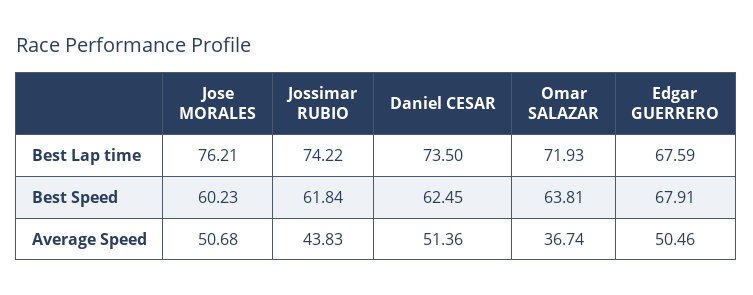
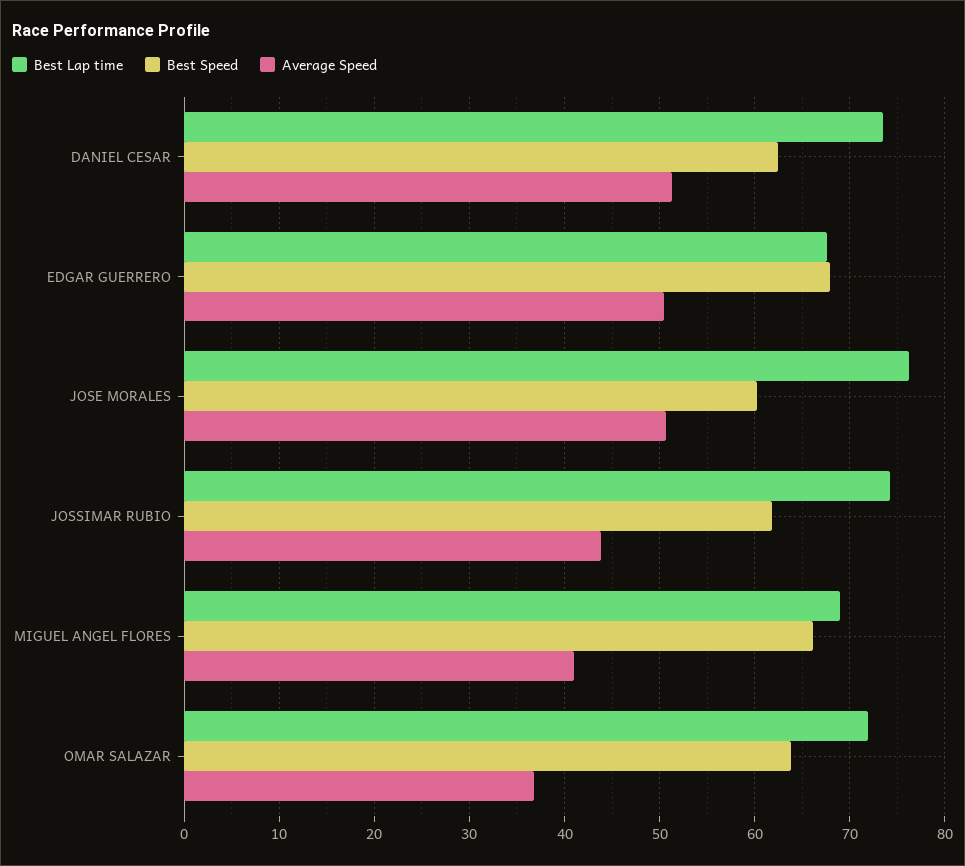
Best Lap time, MIGUEL ANGEL FLORES: none -> 69
Best Speed, MIGUEL ANGEL FLORES: none -> 66
Average Speed, MIGUEL ANGEL FLORES: none -> 41

